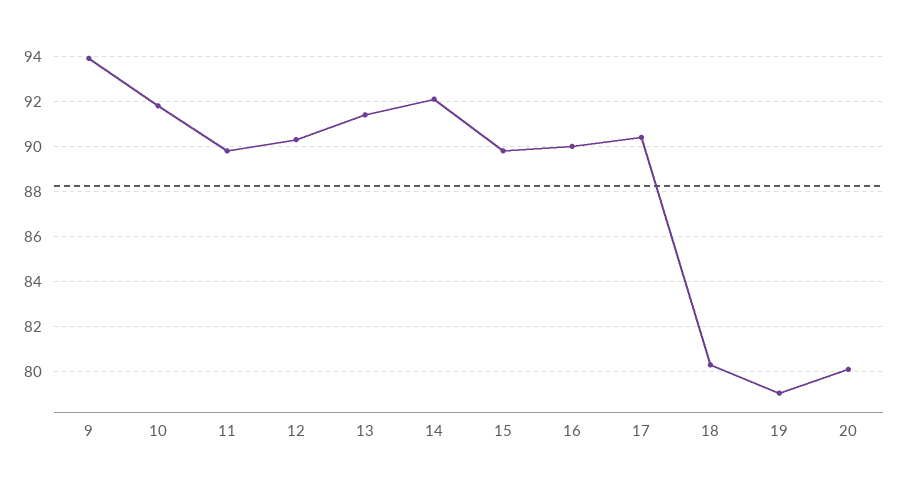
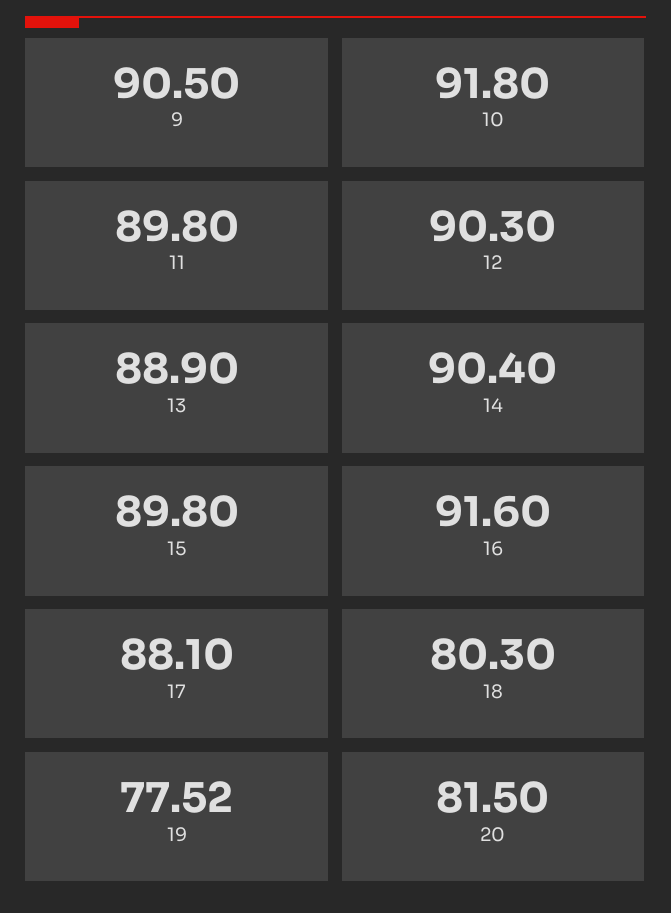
9: 94 -> 90.5
13: 91.5 -> 88.9
14: 92 -> 90.4
16: 90 -> 91.6
17: 90.5 -> 88.1
19: 79 -> 77.52
20: 80 -> 81.5

